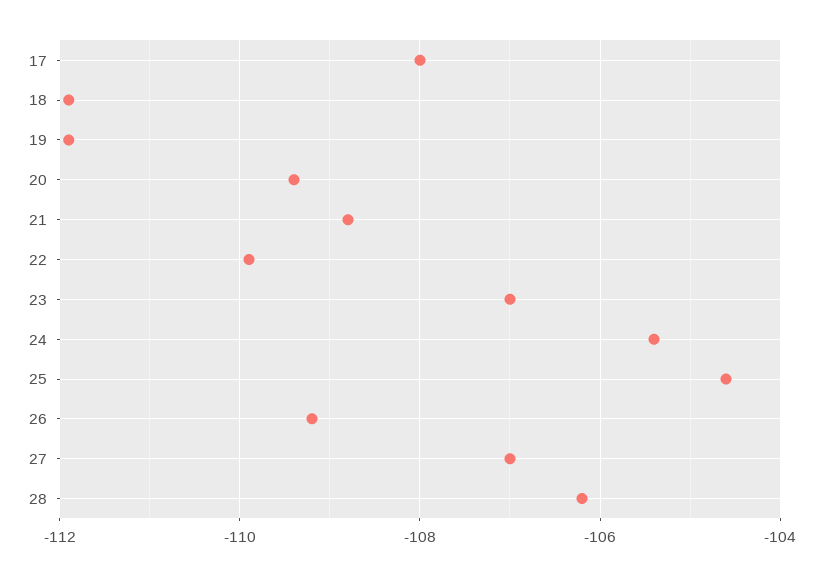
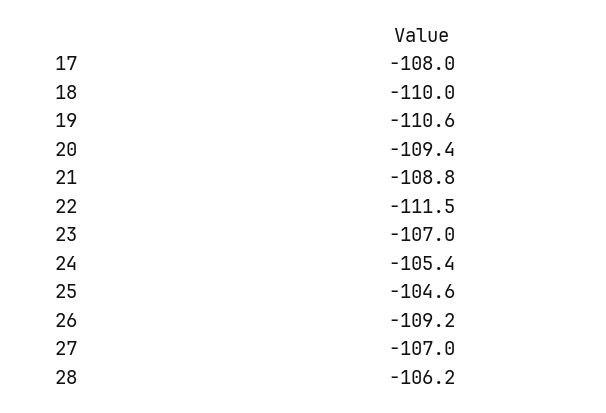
18: -112 -> -110
19: -112 -> -110.6
22: -110 -> -111.5

